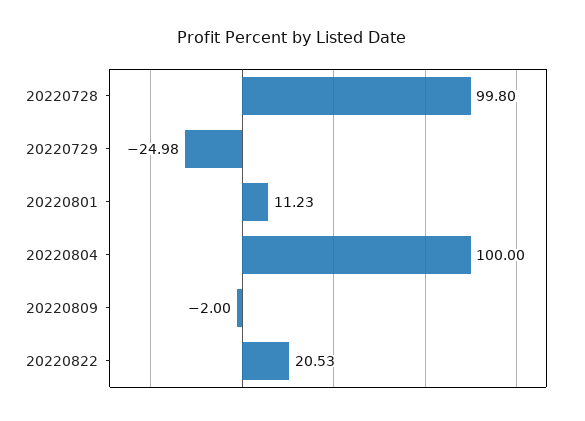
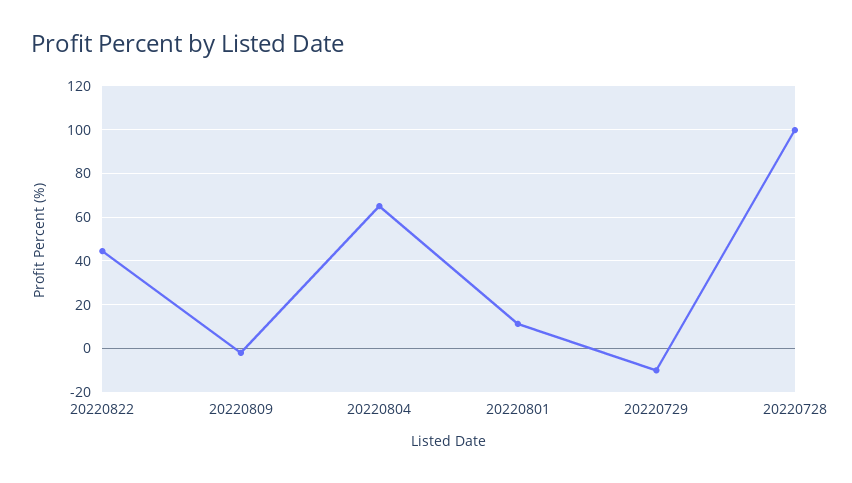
20220729: -24.98 -> -10
20220804: 100 -> 65
20220822: 20.53 -> 45

